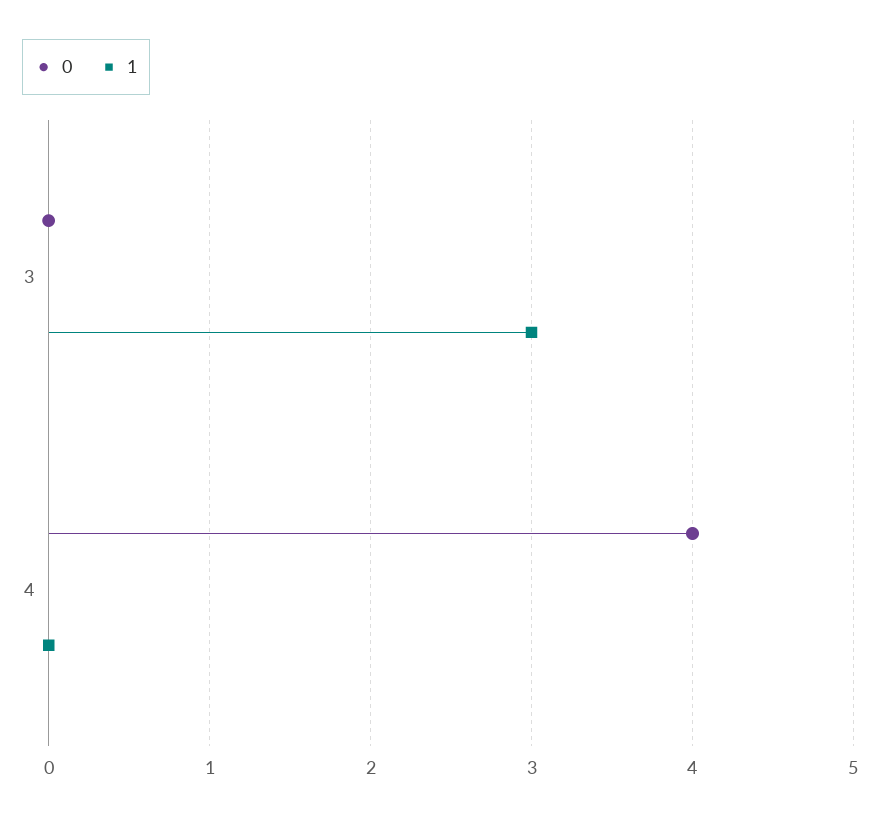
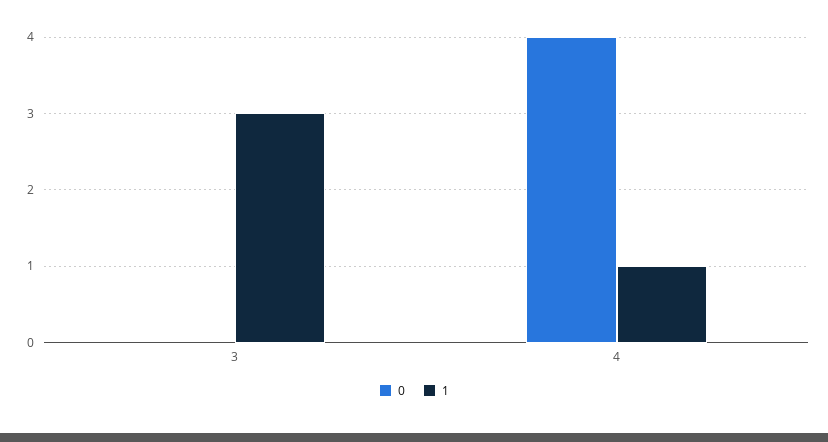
1, 4: 0 -> 1

